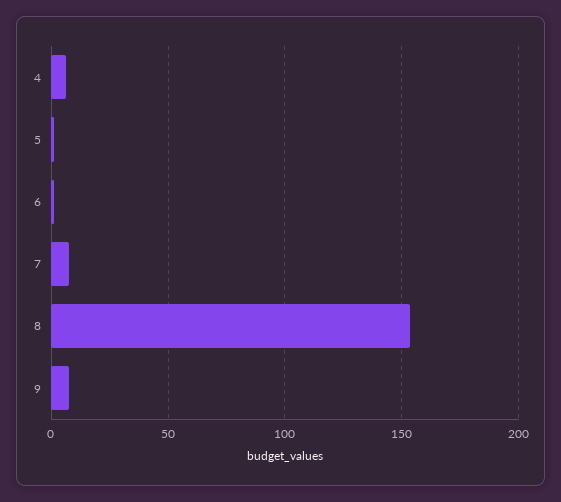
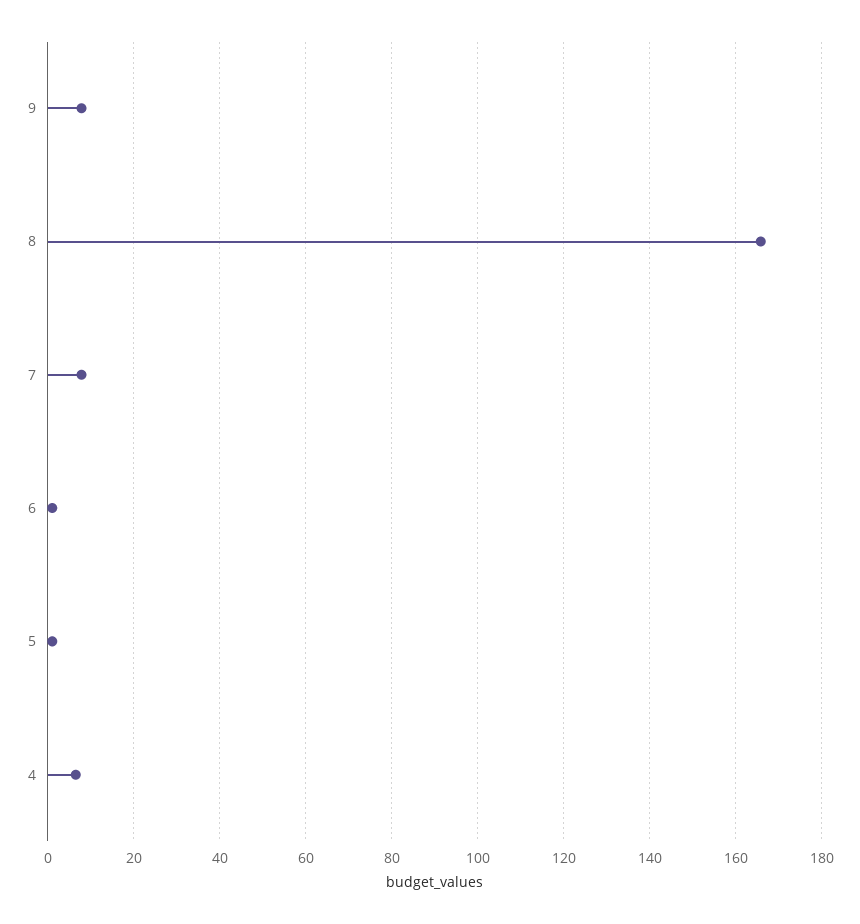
8: 155 -> 166

